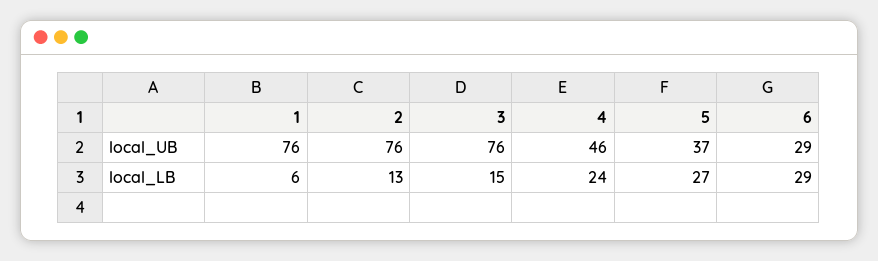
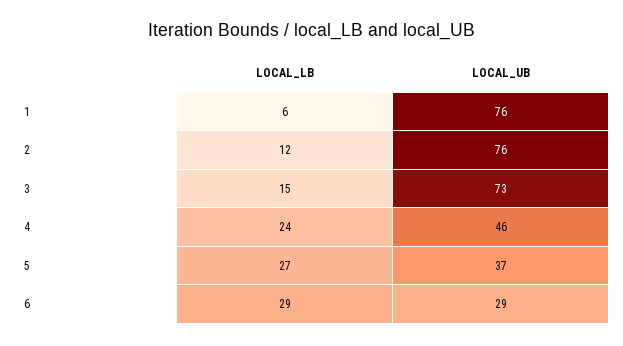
3, local_UB: 76 -> 73
2, local_LB: 13 -> 12

